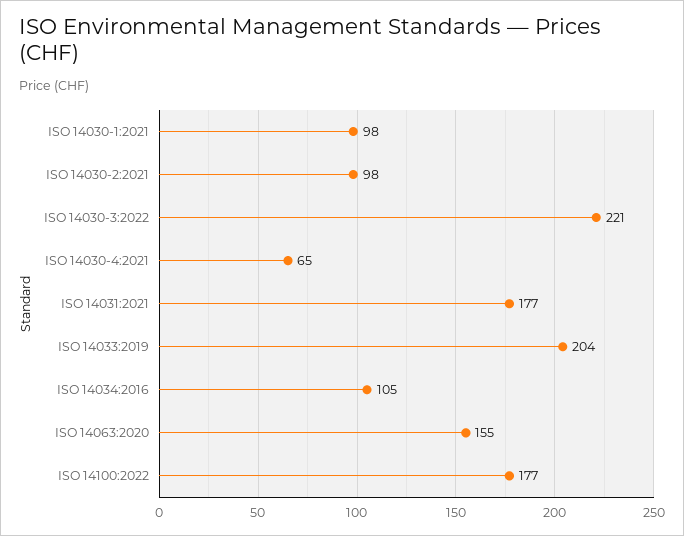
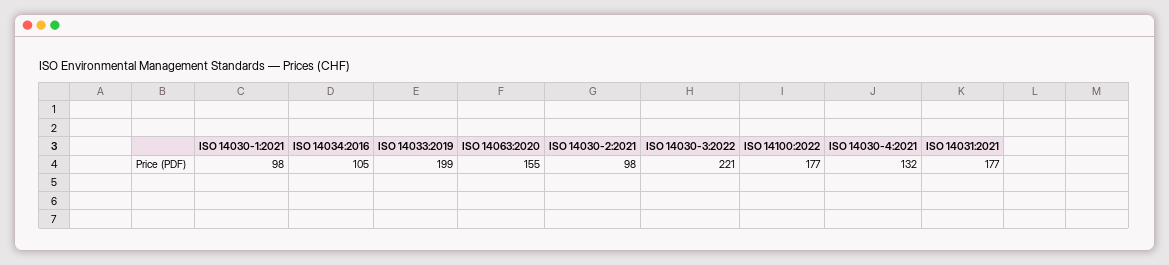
ISO 14030-4:2021: 65 -> 132
ISO 14033:2019: 204 -> 199

